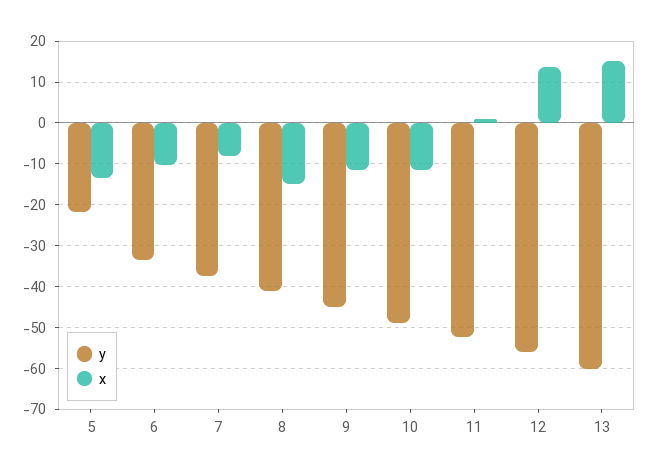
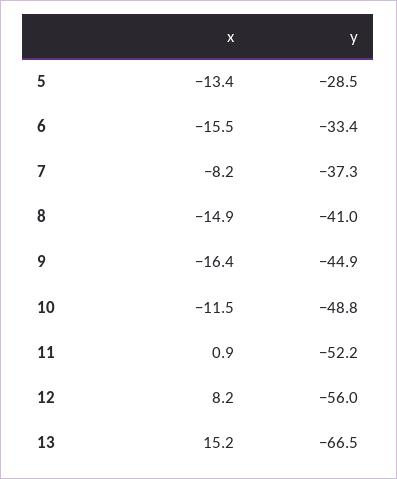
y, 5: -22 -> -28.5
x, 6: -10 -> -15.5
x, 9: -12 -> -16.4
x, 12: 14 -> 8.2
y, 13: -60 -> -66.5

